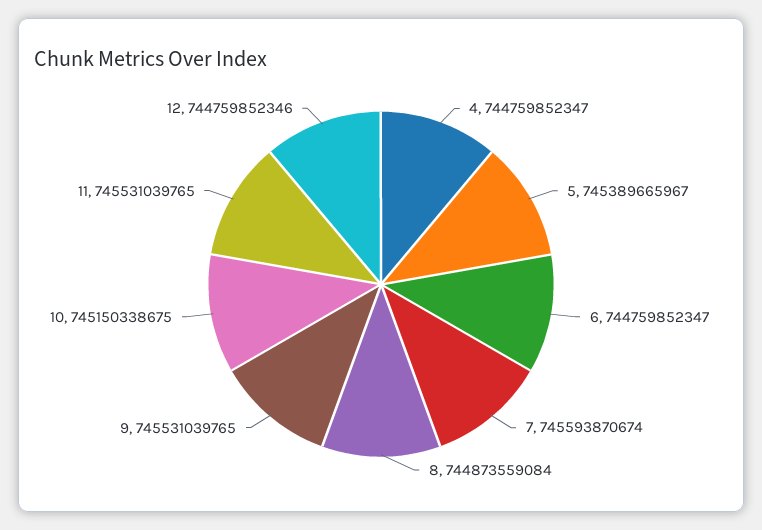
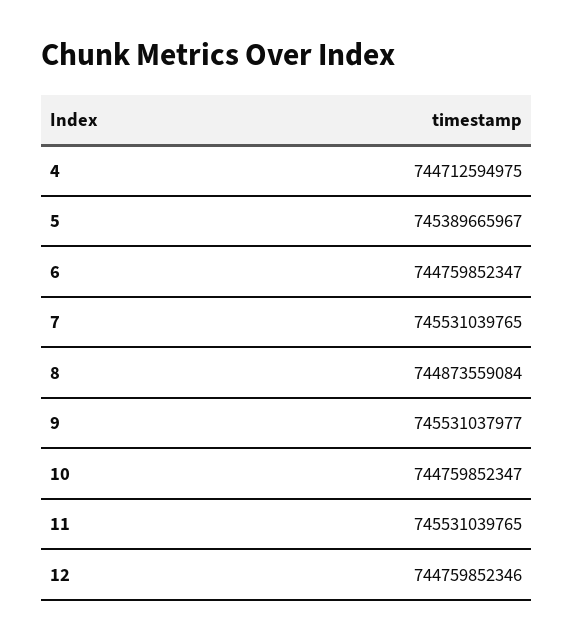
4: 744759852347 -> 744712594975
7: 745593870674 -> 745531039765
9: 745531039765 -> 745531037977
10: 745150338675 -> 744759852347

